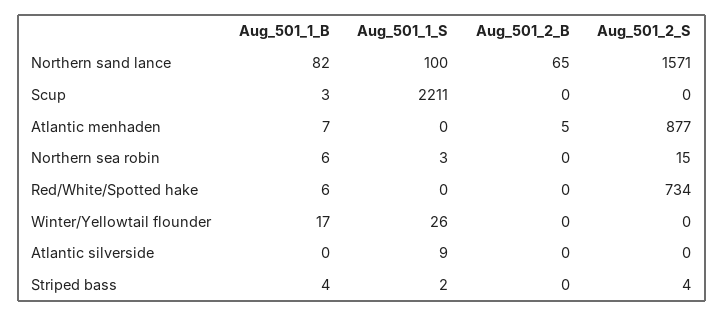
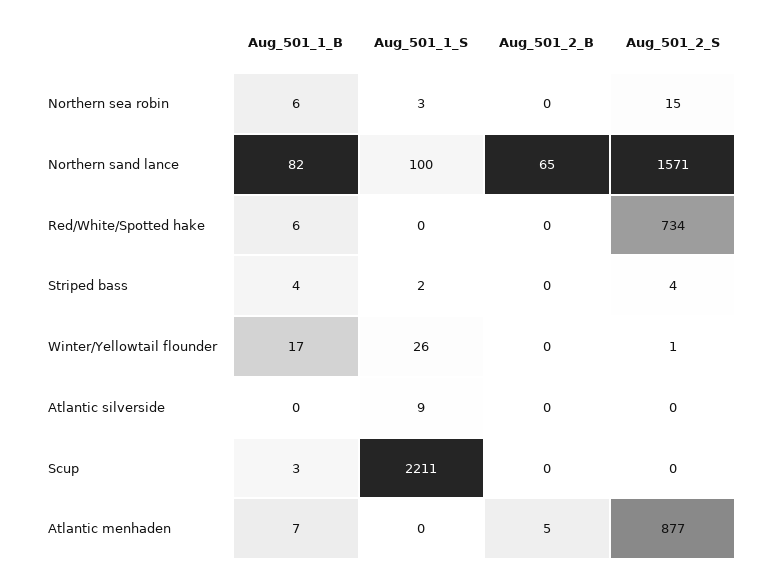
Aug_501_2_S, Winter/Yellowtail flounder: 0 -> 1

